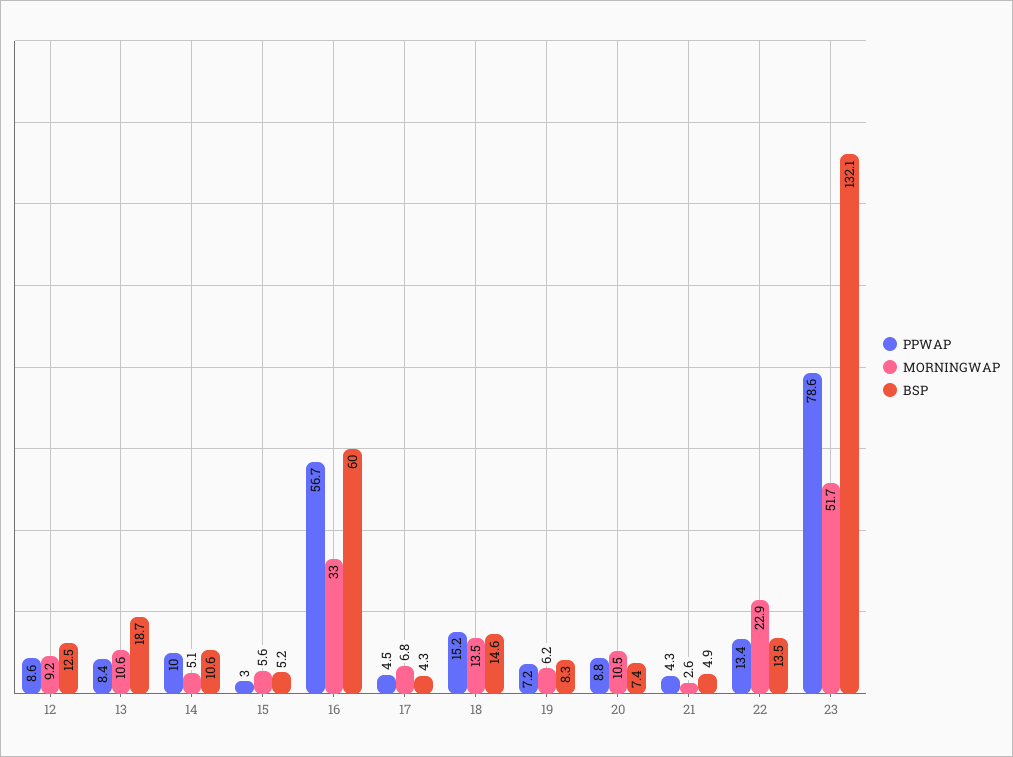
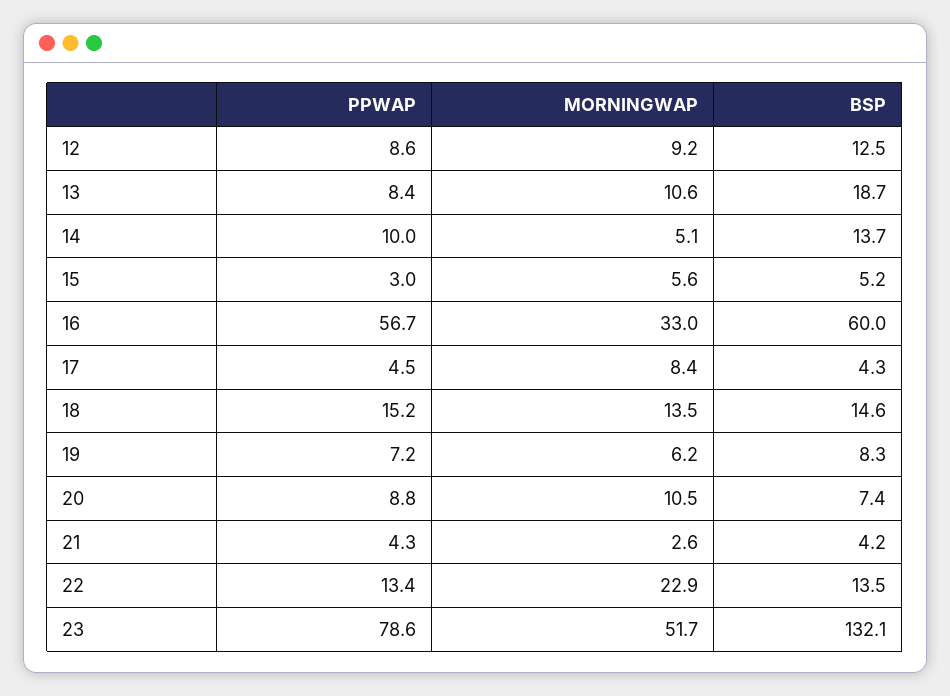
BSP, 14: 10.6 -> 13.7
MORNINGWAP, 17: 6.8 -> 8.4
BSP, 21: 4.9 -> 4.2

